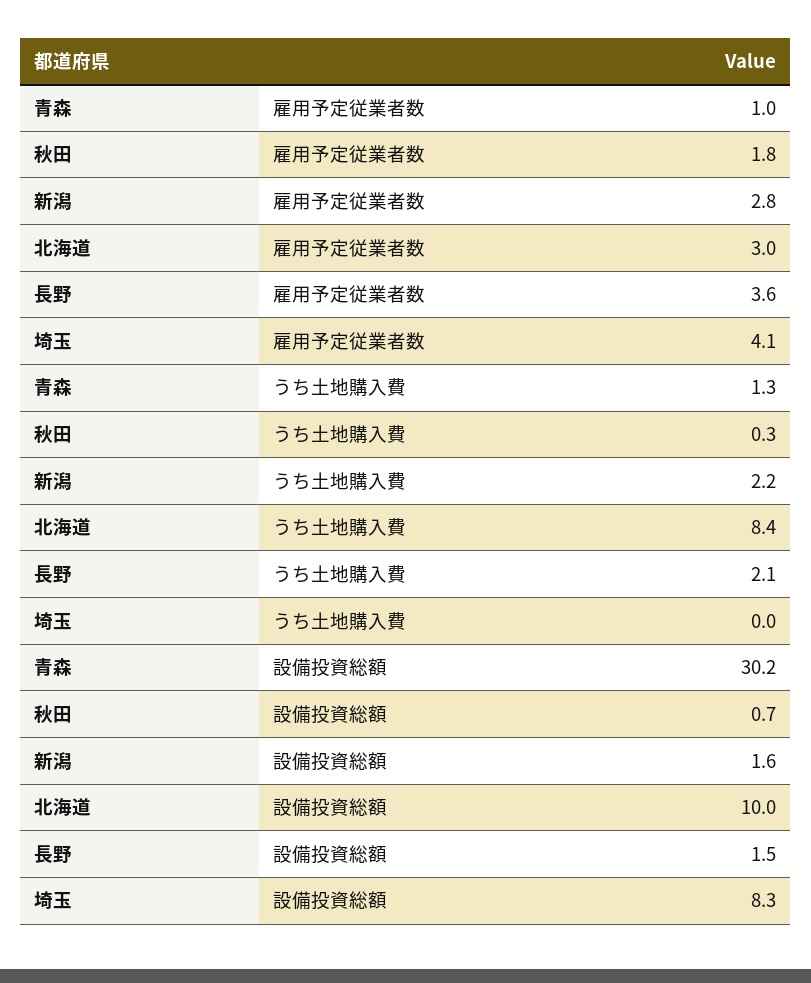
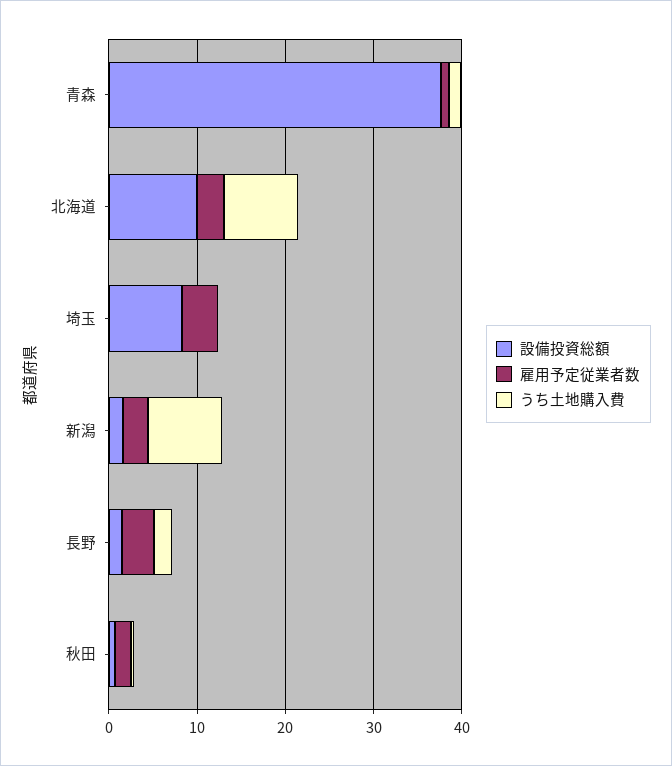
うち土地購入費, 新潟: 2.2 -> 8
設備投資総額, 青森: 30.2 -> 38

